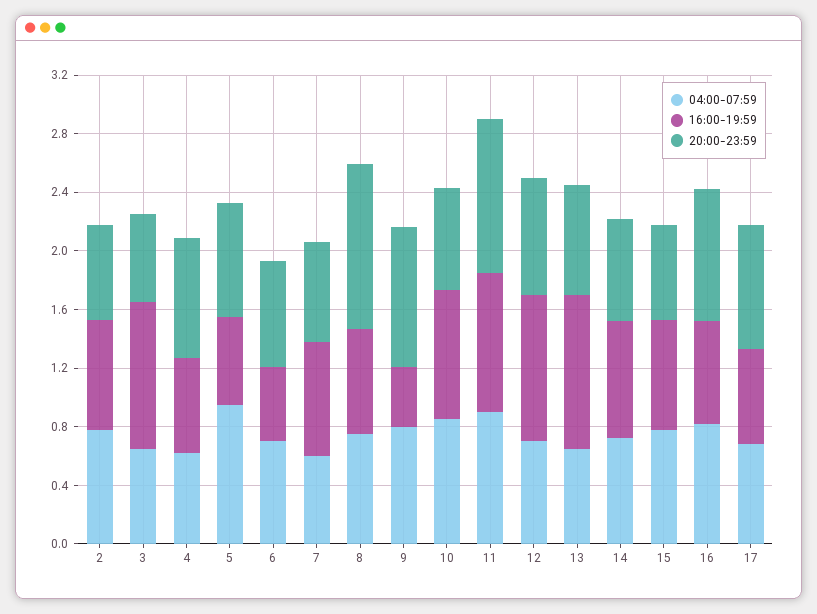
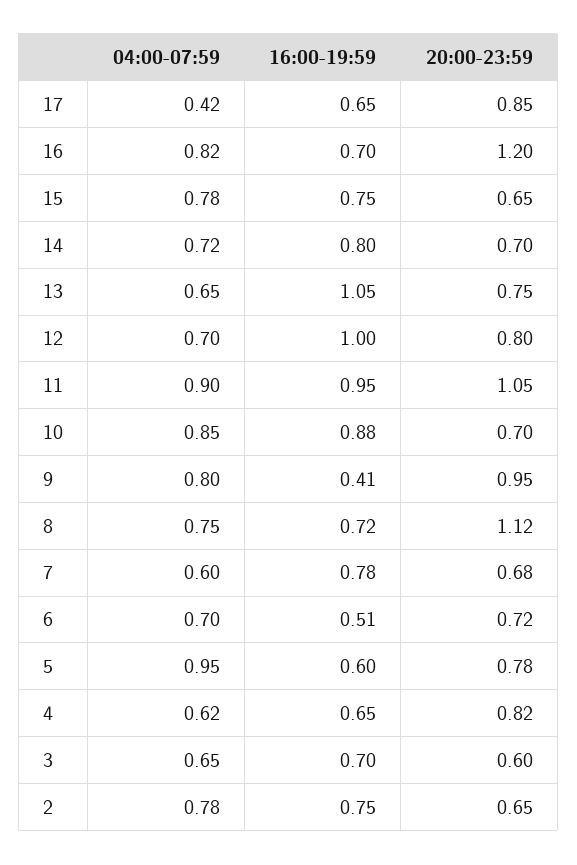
16:00-19:59, 3: 1 -> 0.7
20:00-23:59, 16: 0.9 -> 1.2
04:00-07:59, 17: 0.7 -> 0.42

